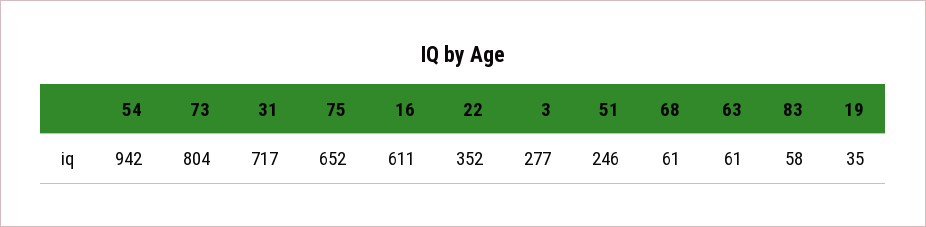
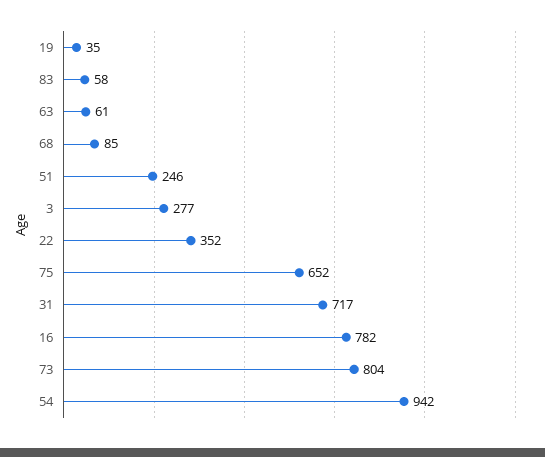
16: 611 -> 782
68: 61 -> 85

